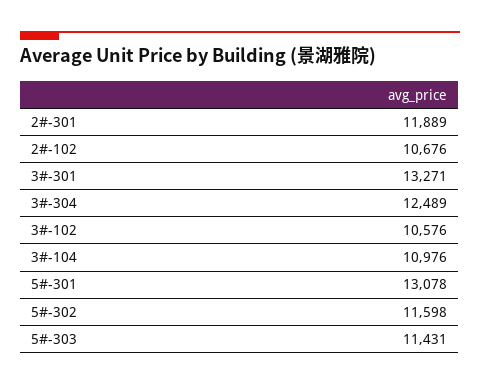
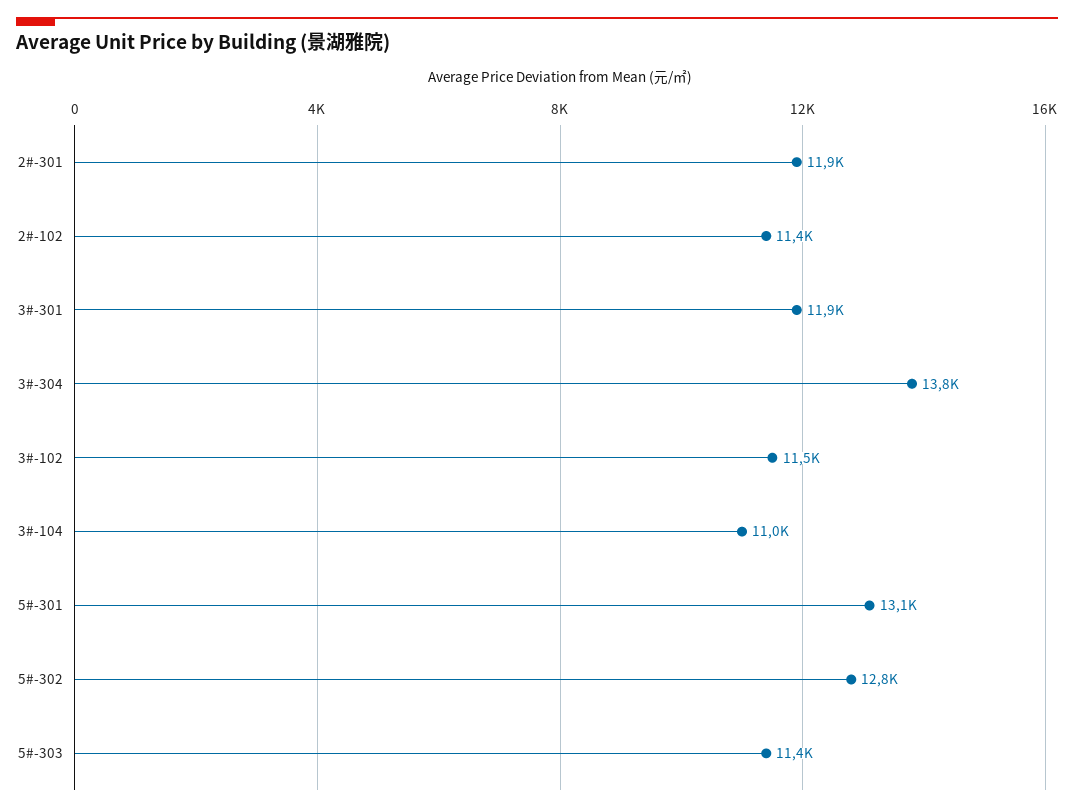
2#-102: 10676 -> 11400
3#-301: 13271 -> 11900
3#-304: 12489 -> 13800
3#-102: 10576 -> 11500
5#-302: 11598 -> 12800

